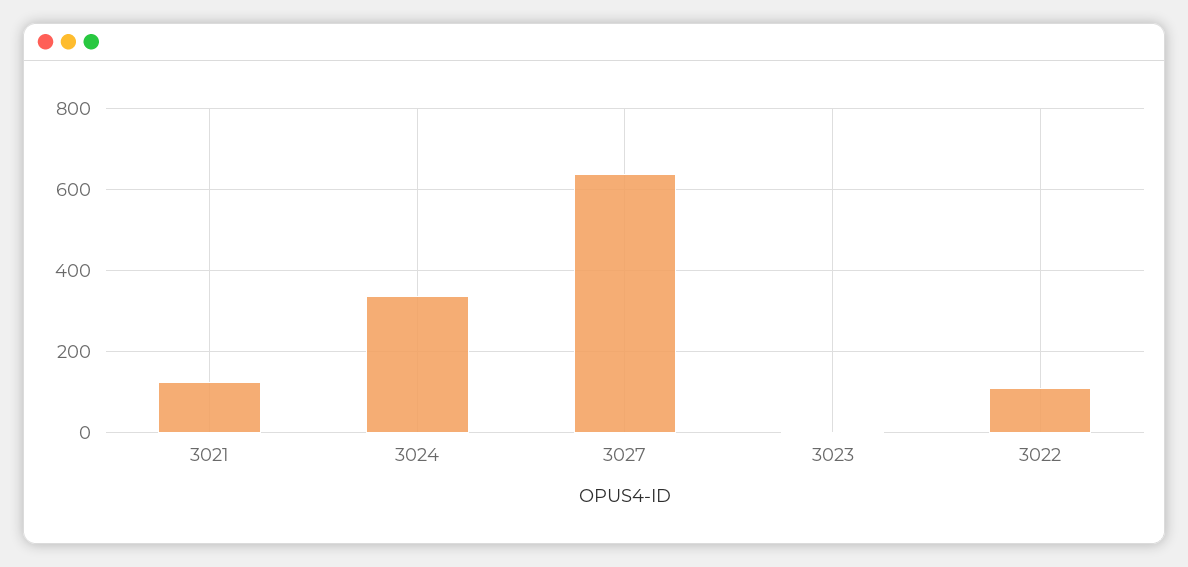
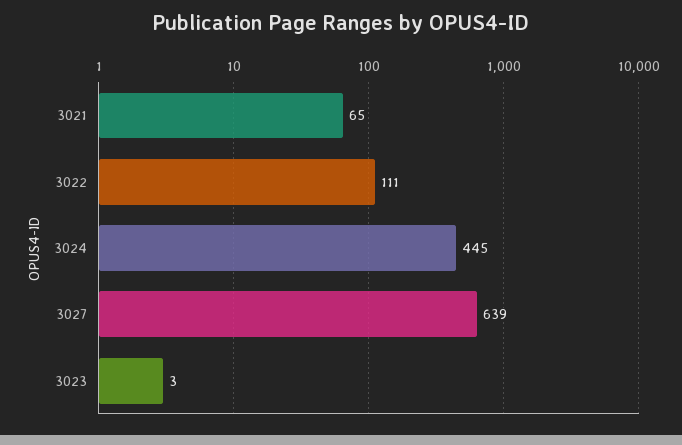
3021: 120 -> 65
3024: 340 -> 445

